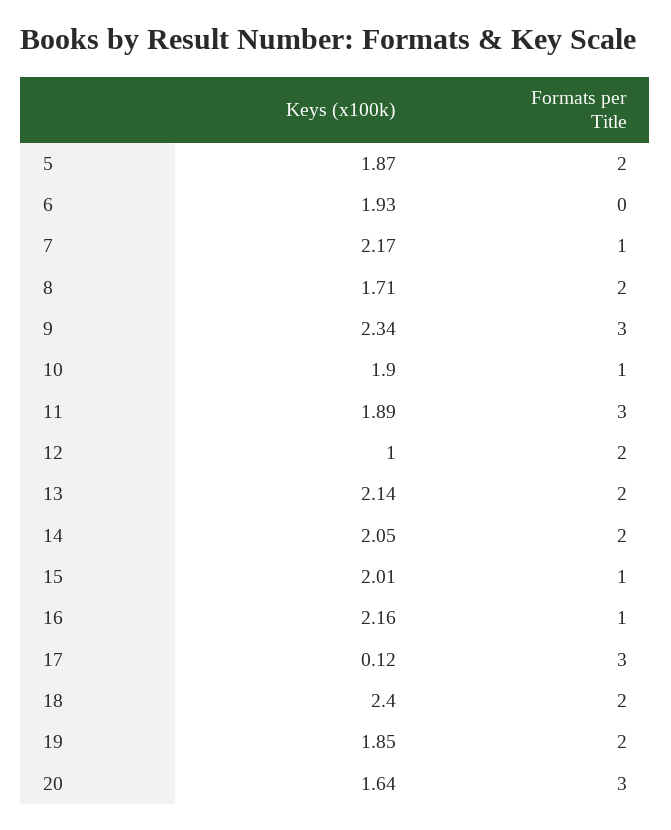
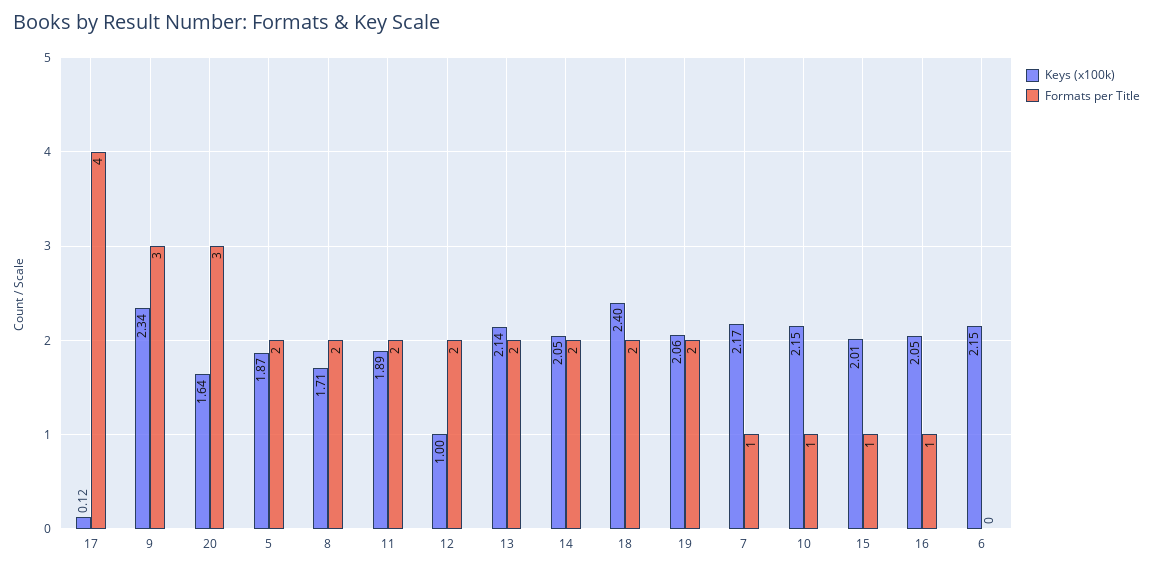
Keys (x100k), 6: 1.93 -> 2.15
Keys (x100k), 10: 1.9 -> 2.15
Formats per Title, 11: 3 -> 2
Keys (x100k), 16: 2.16 -> 2.05
Formats per Title, 17: 3 -> 4
Keys (x100k), 19: 1.85 -> 2.06

